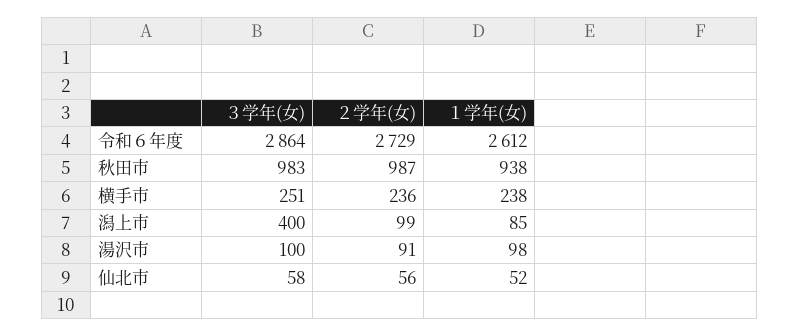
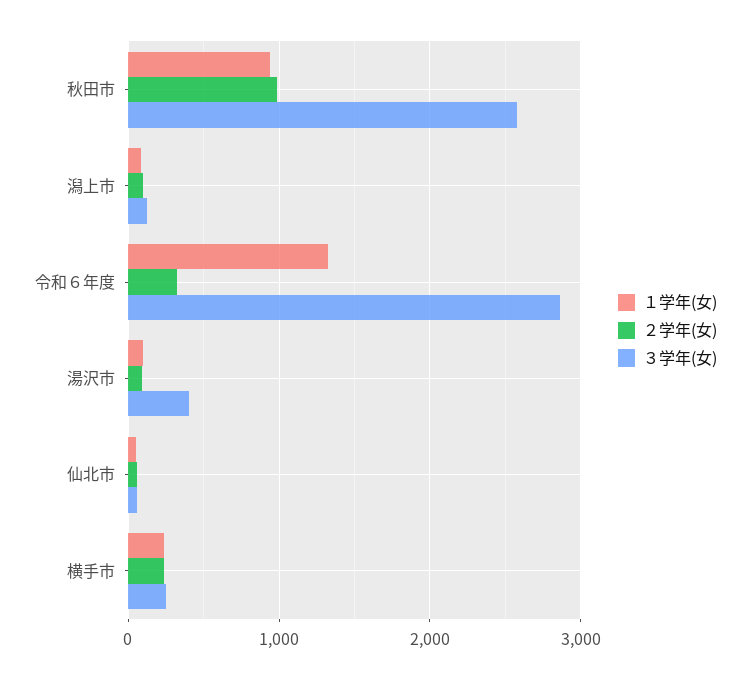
２学年(女), 令和６年度: 2729 -> 300
１学年(女), 令和６年度: 2612 -> 1300
３学年(女), 秋田市: 983 -> 2600
３学年(女), 潟上市: 400 -> 100
３学年(女), 湯沢市: 100 -> 400

